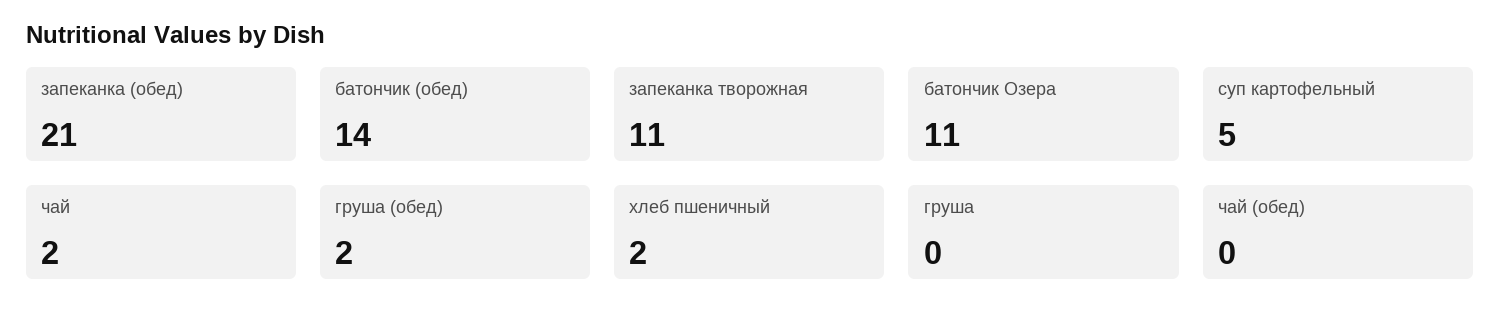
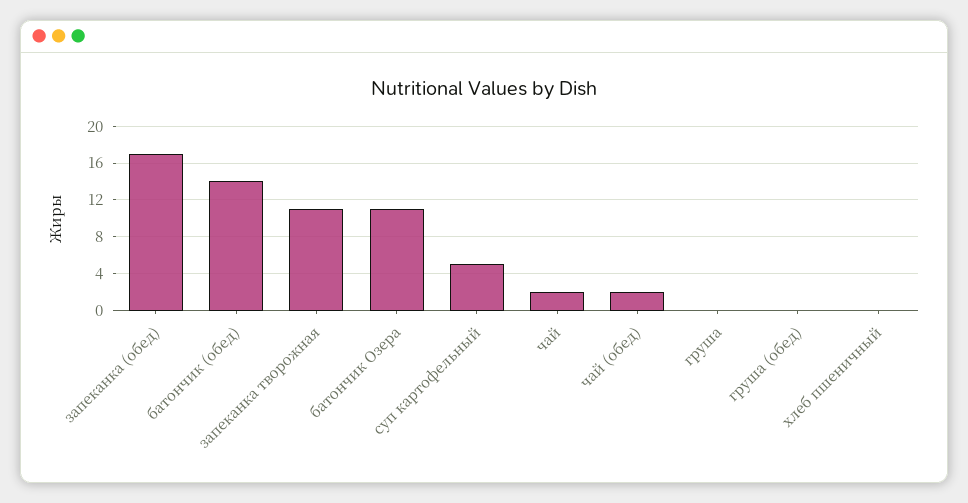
запеканка (обед): 21 -> 17
груша (обед): 2 -> 0
хлеб пшеничный: 2 -> 0
чай (обед): 0 -> 2

